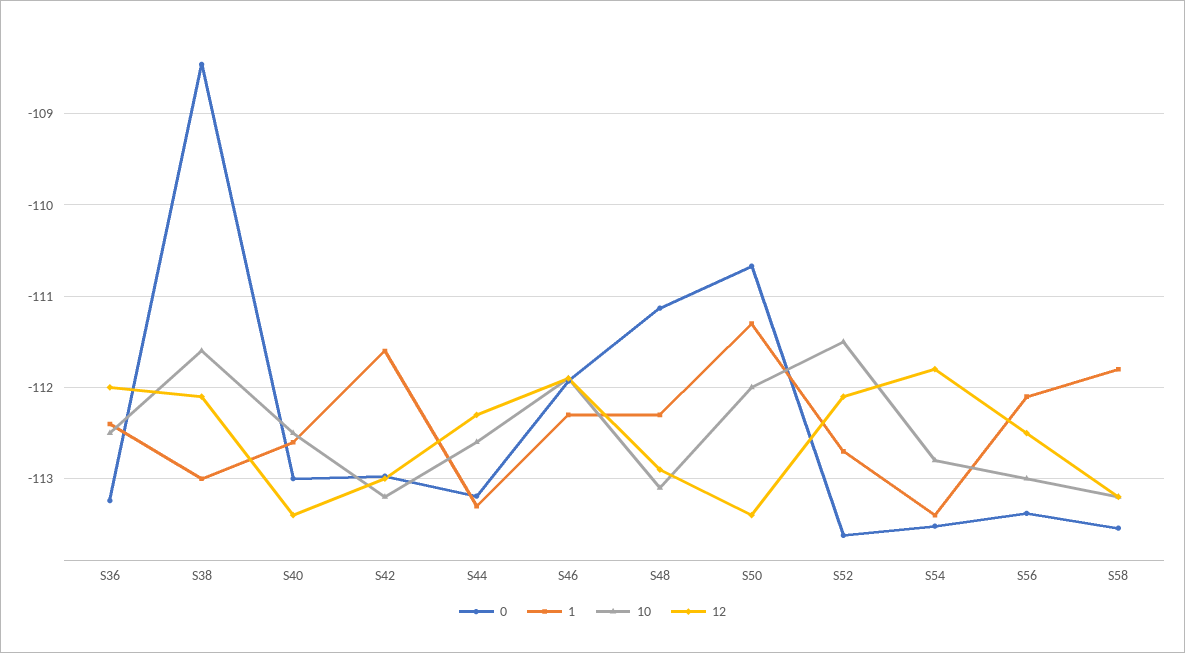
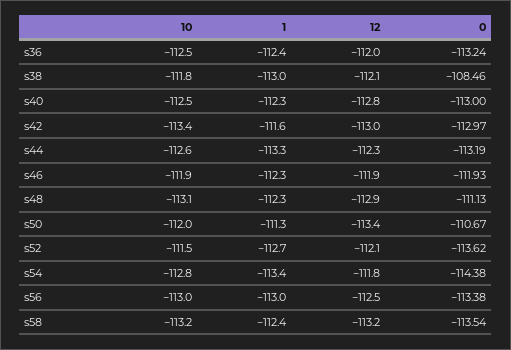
10, S38: -111.6 -> -111.8
1, S40: -112.6 -> -112.3
12, S40: -113.4 -> -112.8
10, S42: -113.2 -> -113.4
0, S54: -113.5 -> -114.38
1, S56: -112.1 -> -113
1, S58: -111.8 -> -112.4

